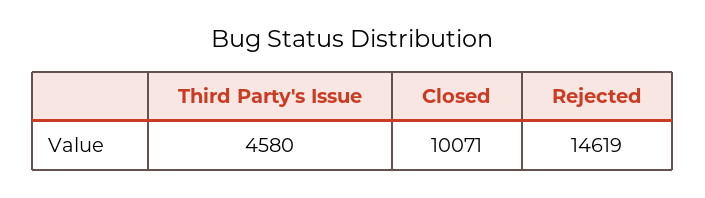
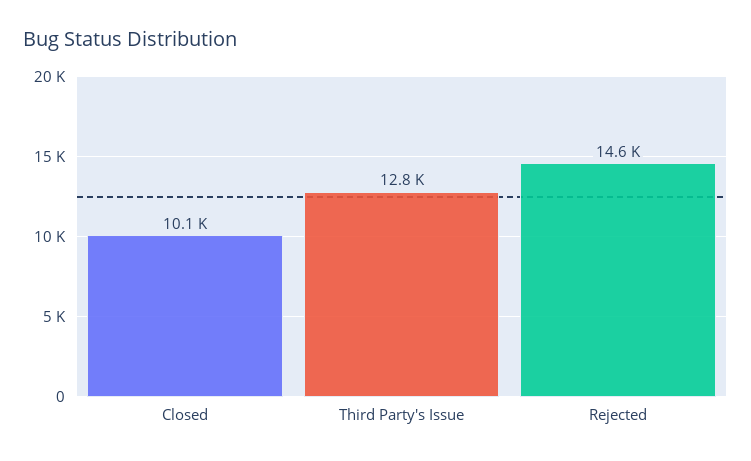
Third Party's Issue: 4580 -> 12800

